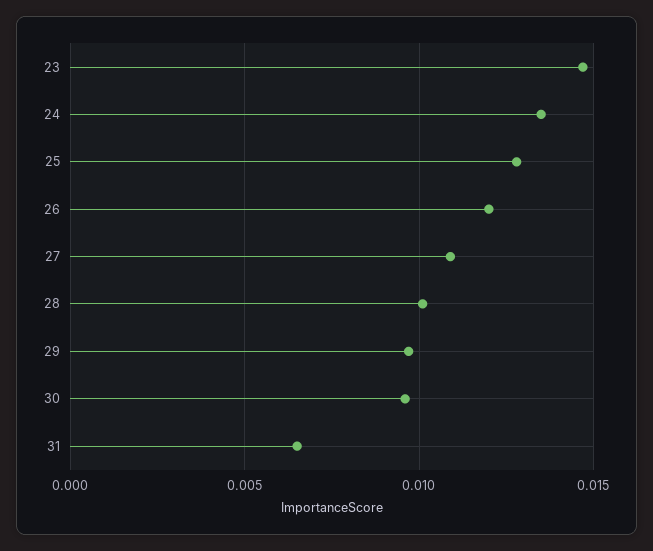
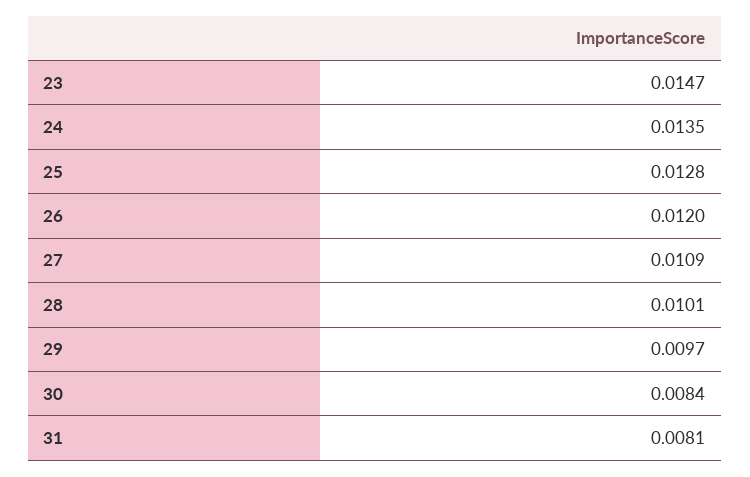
30: 0.0095 -> 0.0084
31: 0.0065 -> 0.0081

